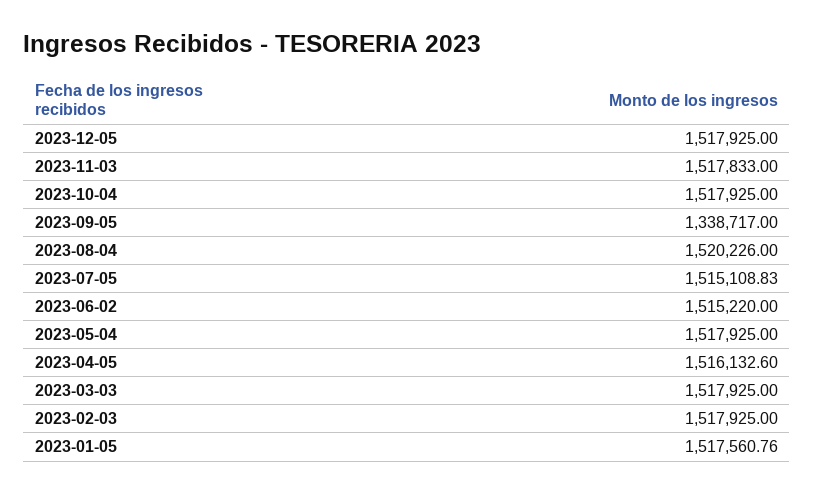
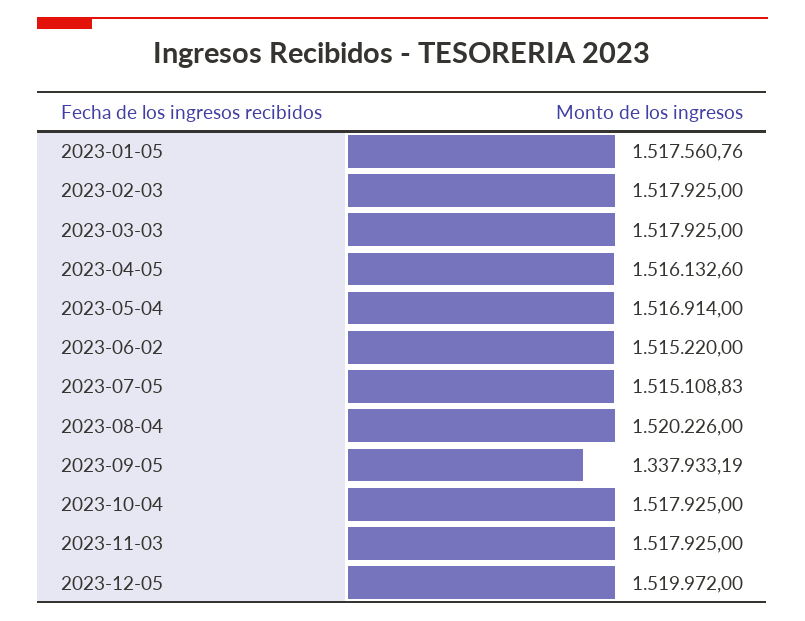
2023-12-05: 1517925 -> 1519972
2023-11-03: 1517833 -> 1517925
2023-09-05: 1338717 -> 1337933.19
2023-05-04: 1517925 -> 1516914

